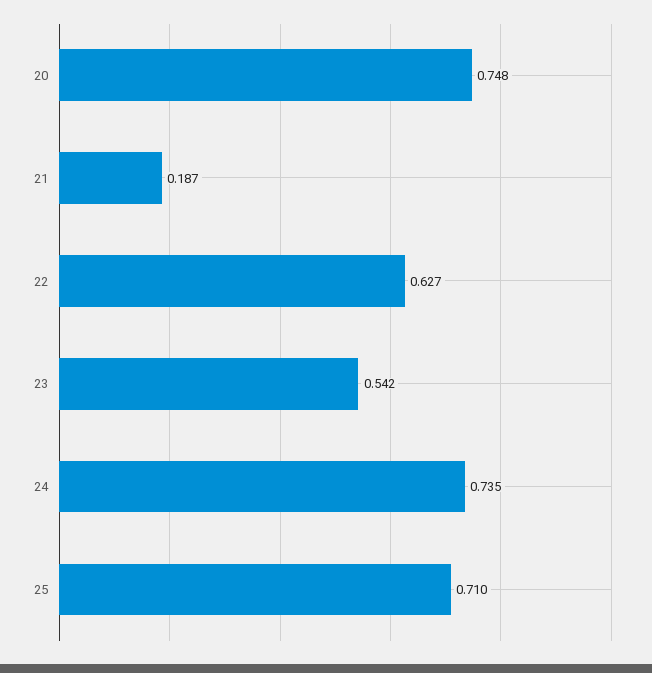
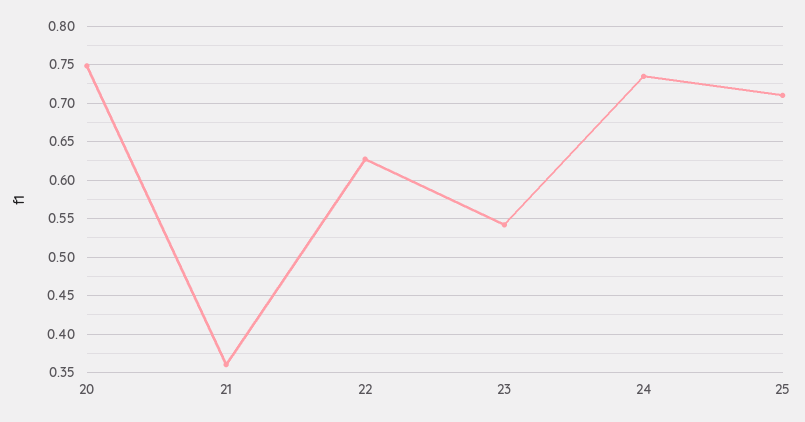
21: 0.187 -> 0.36

